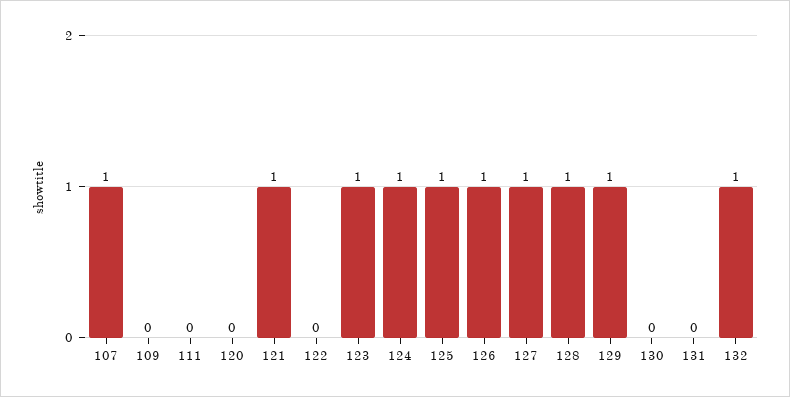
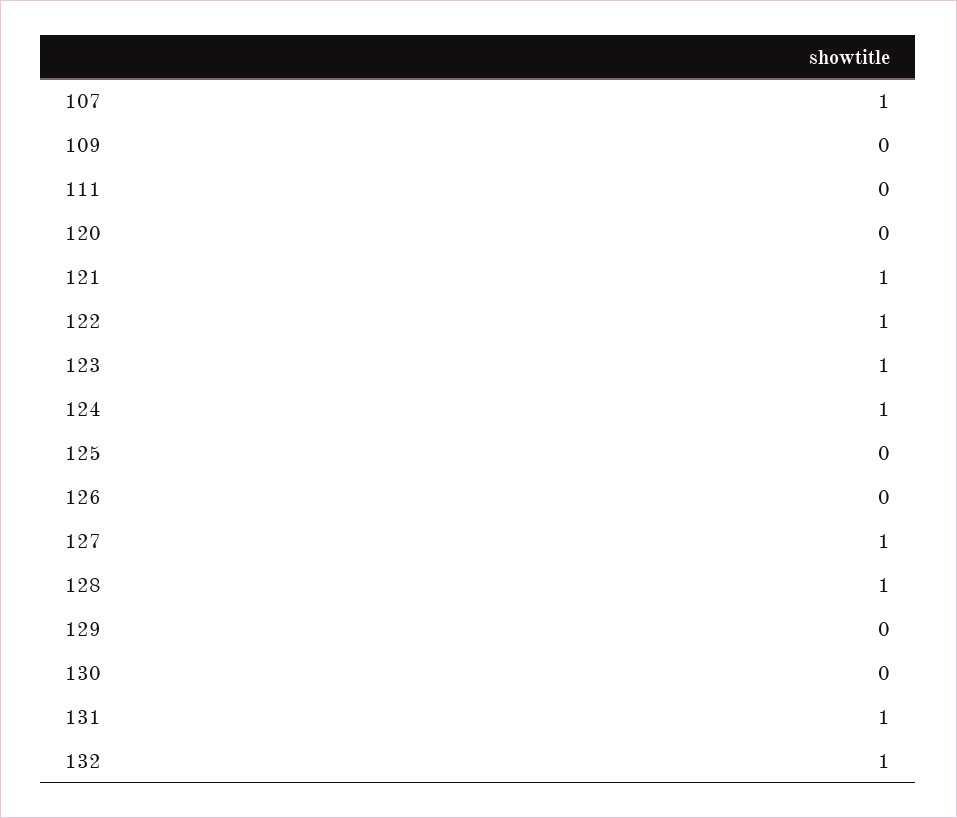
122: 0 -> 1
125: 1 -> 0
126: 1 -> 0
129: 1 -> 0
131: 0 -> 1

